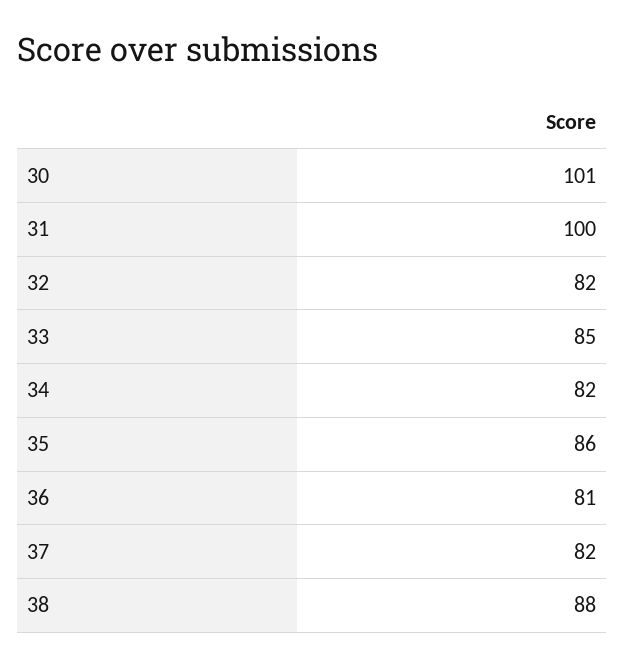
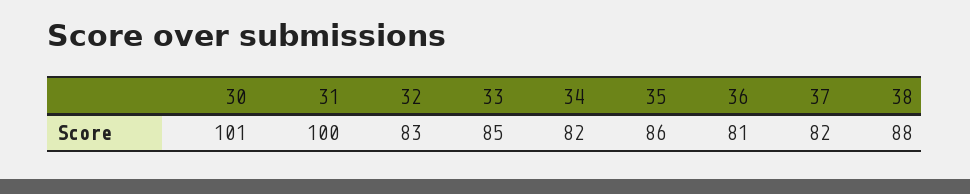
32: 82 -> 83

